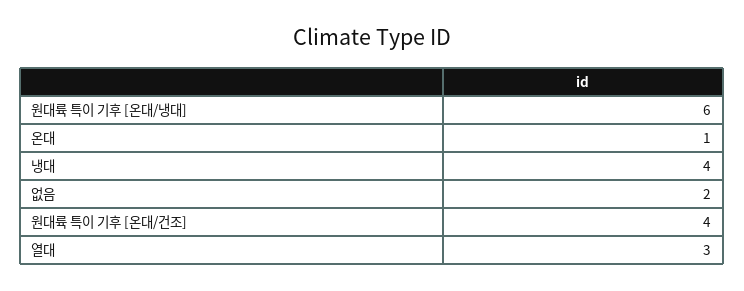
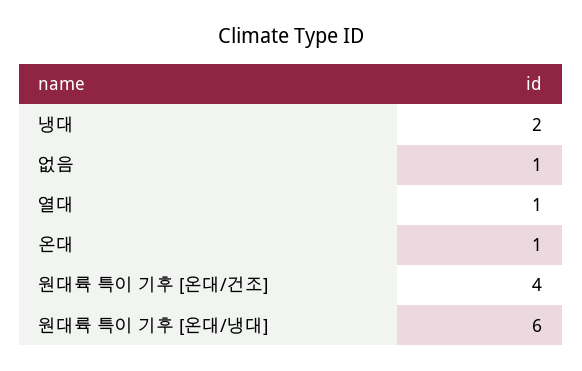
냉대: 4 -> 2
없음: 2 -> 1
열대: 3 -> 1

